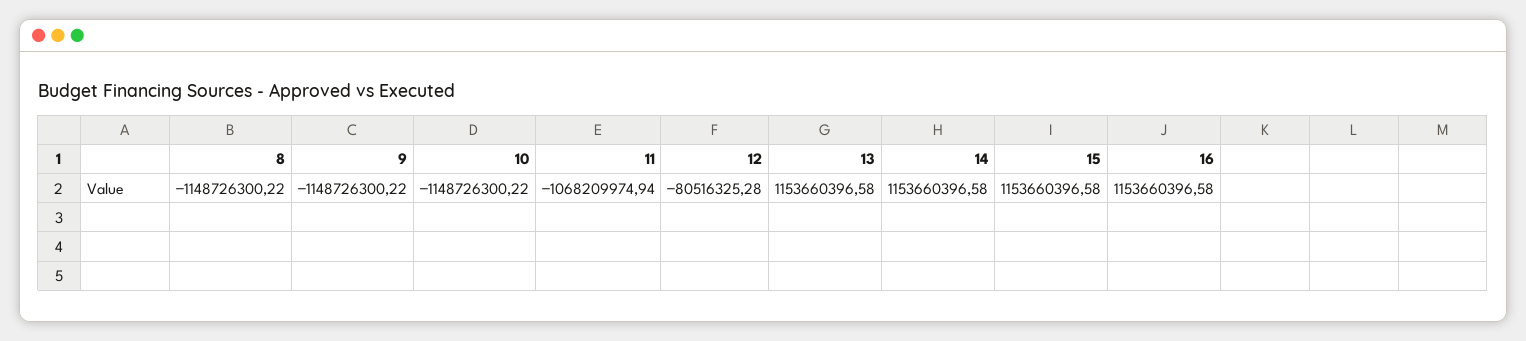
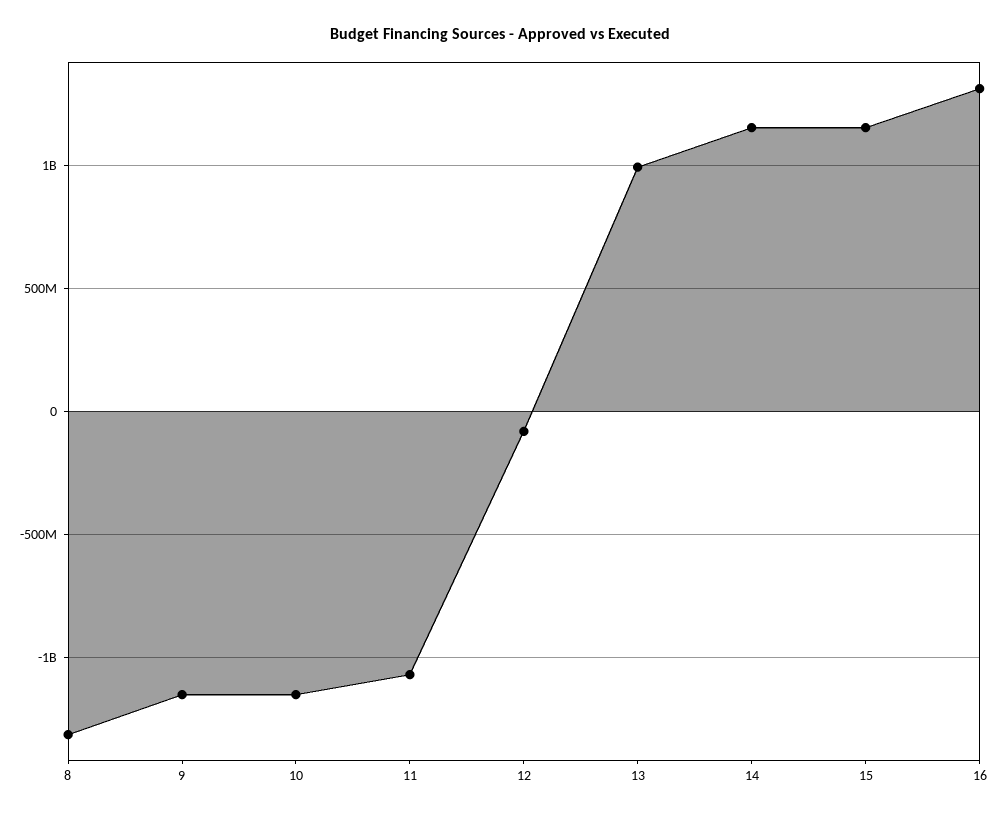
8: -1148726300.22 -> -1300000000
13: 1153660396.58 -> 1000000000
16: 1153660396.58 -> 1300000000

